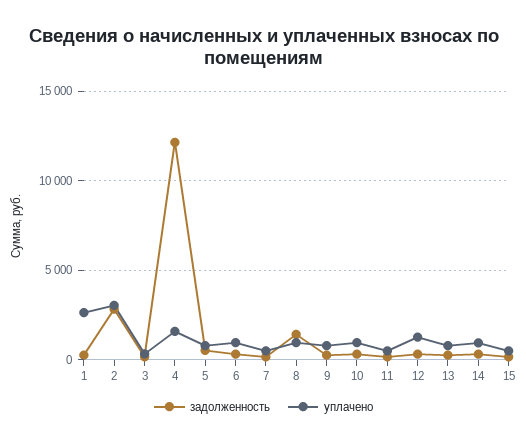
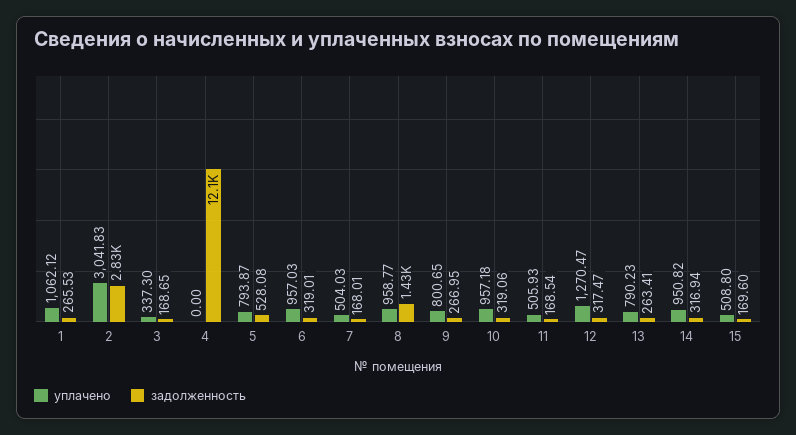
уплачено, 1: 2500 -> 1062.12
уплачено, 4: 1500 -> 0

